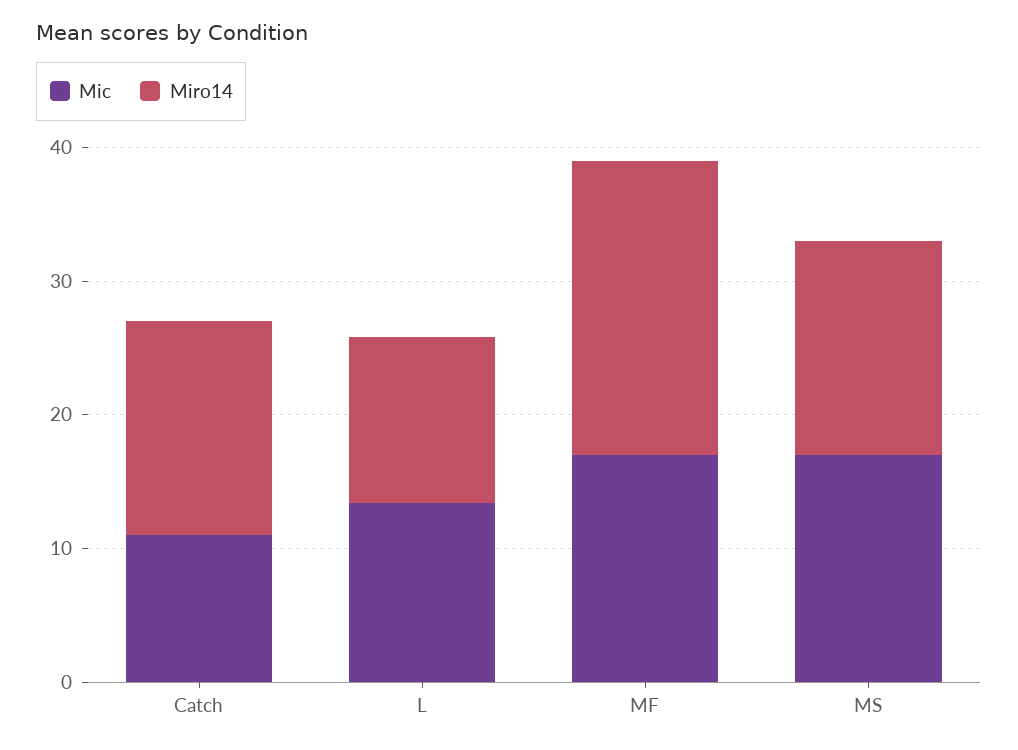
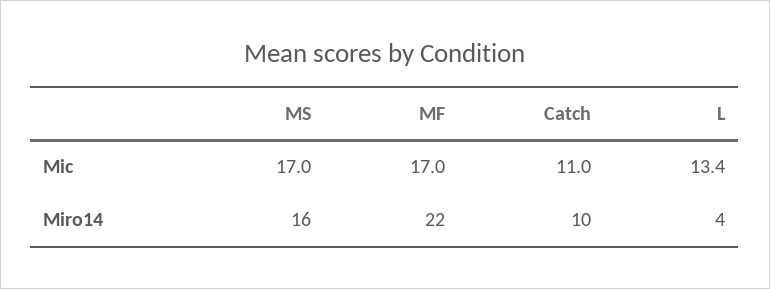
Miro14, Catch: 16 -> 10
Miro14, L: 12 -> 4

